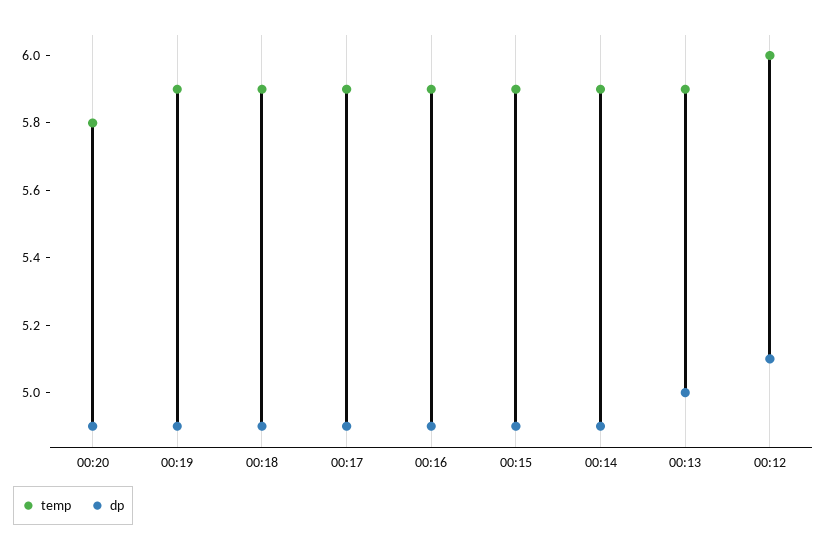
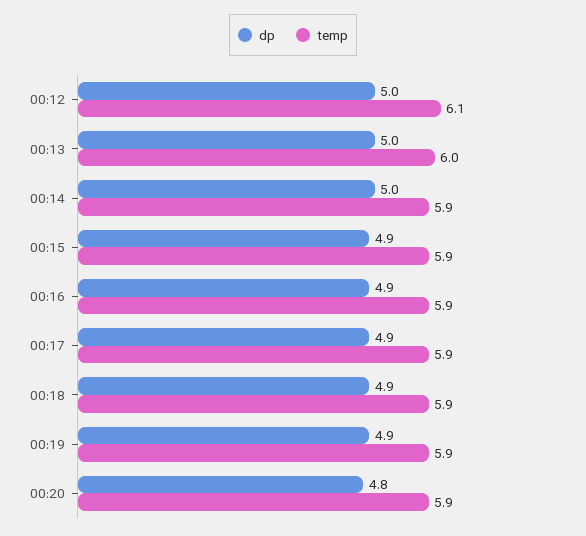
temp, 00:20: 5.8 -> 5.9
dp, 00:20: 4.9 -> 4.8
dp, 00:14: 4.9 -> 5
temp, 00:13: 5.9 -> 6
temp, 00:12: 6 -> 6.1
dp, 00:12: 5.1 -> 5

